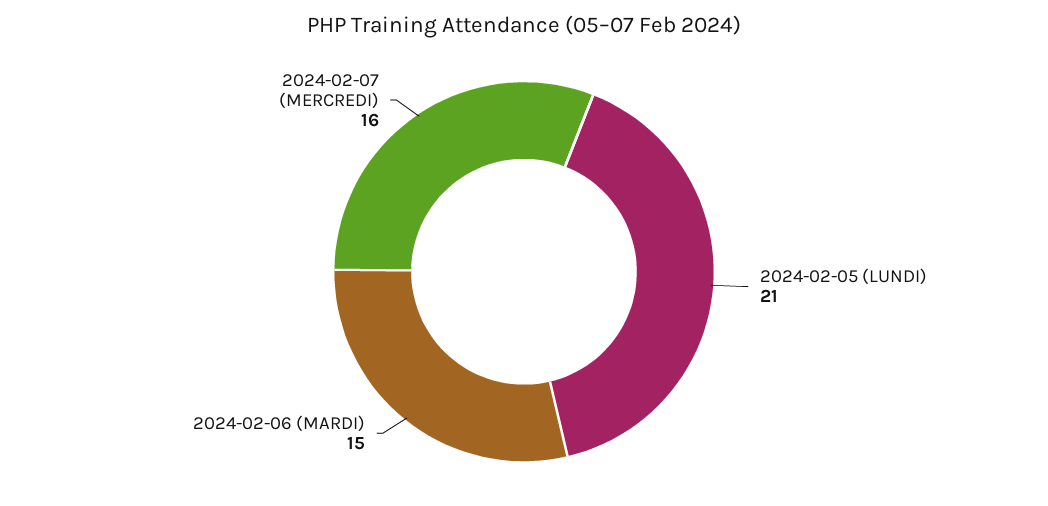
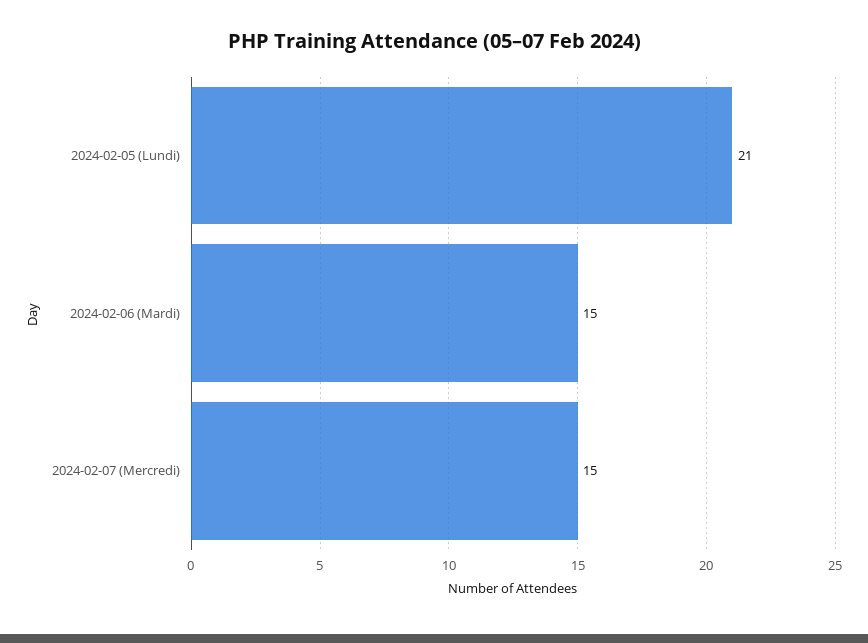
2024-02-07 (MERCREDI): 16 -> 15

